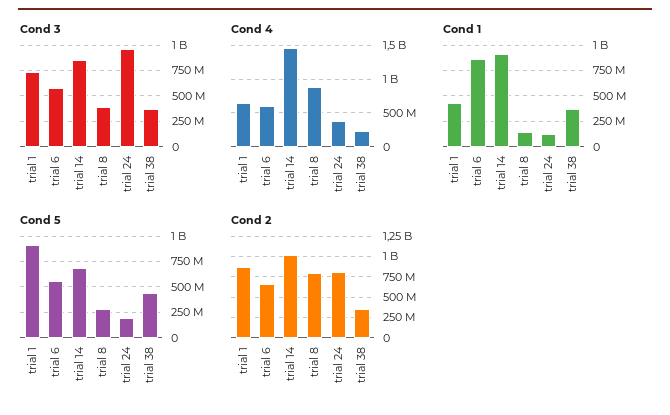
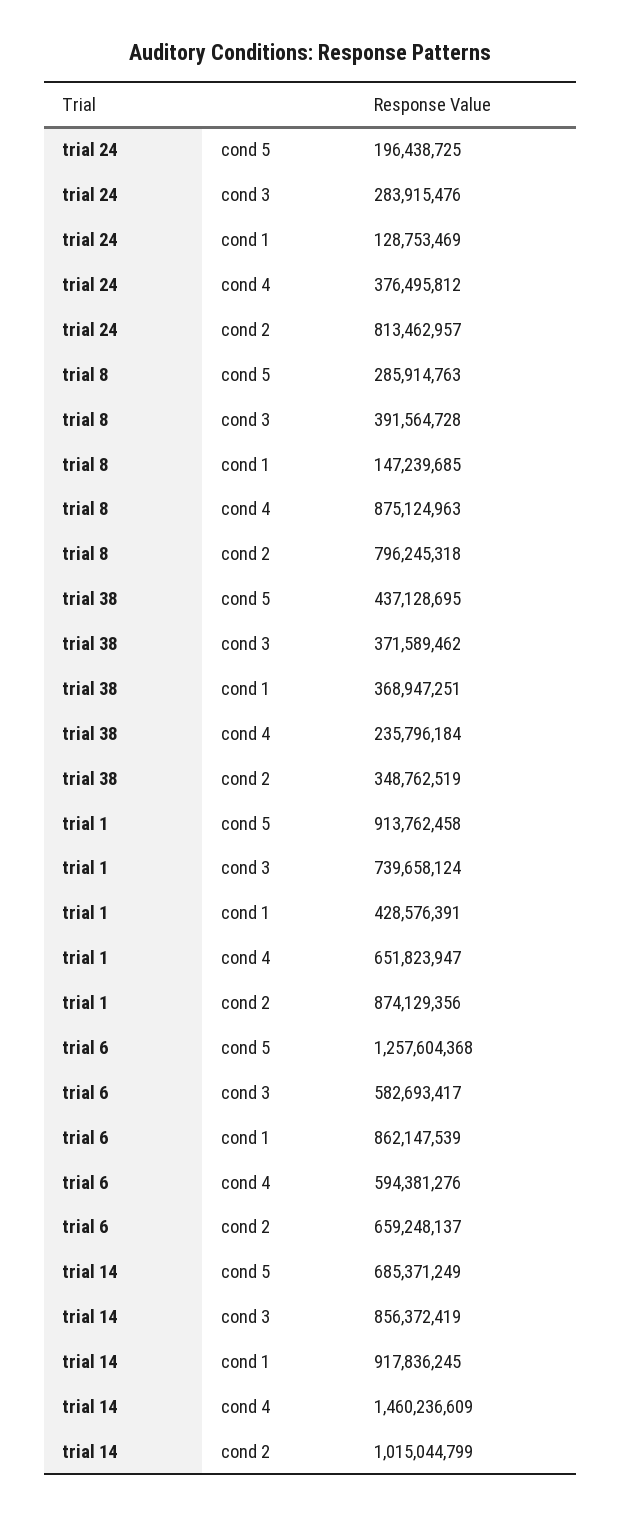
Cond 3, trial 24: 1000000000 -> 283915476
Cond 5, trial 6: 500000000 -> 1257604368

